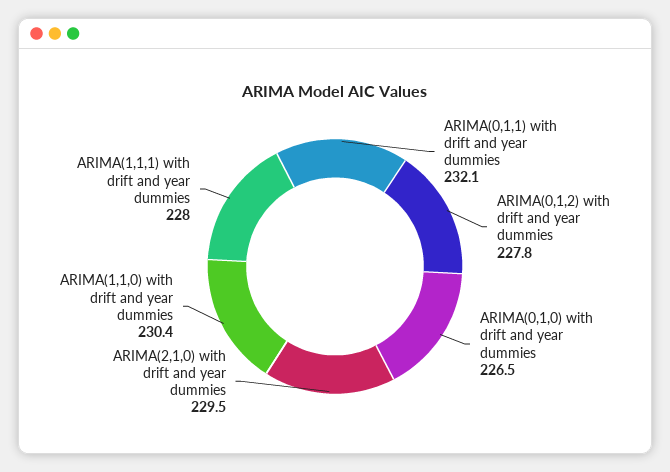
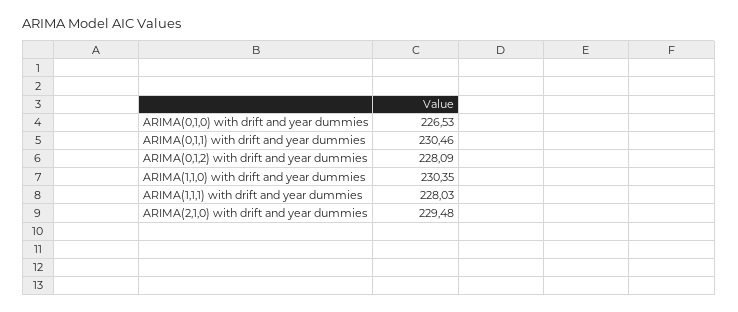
ARIMA(0,1,1) with drift and year dummies: 232.1 -> 230.46
ARIMA(0,1,2) with drift and year dummies: 227.8 -> 228.09

